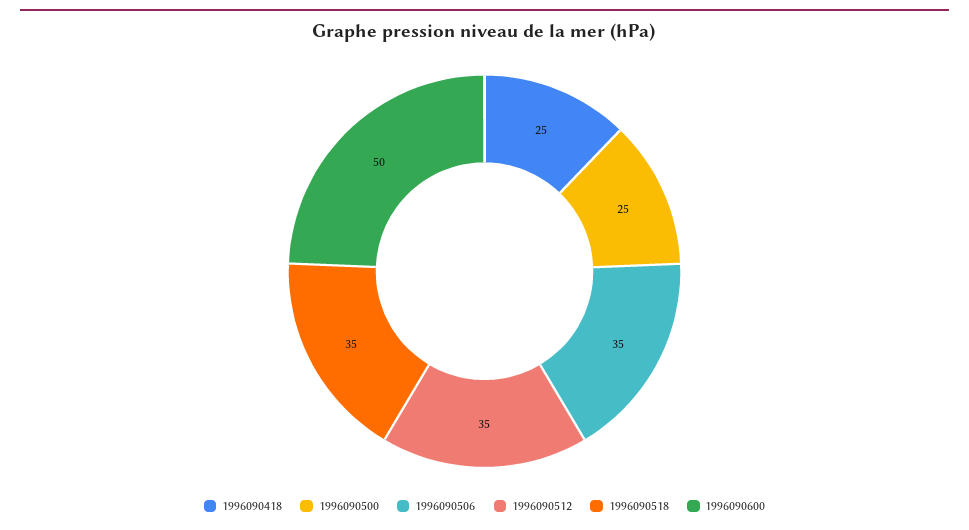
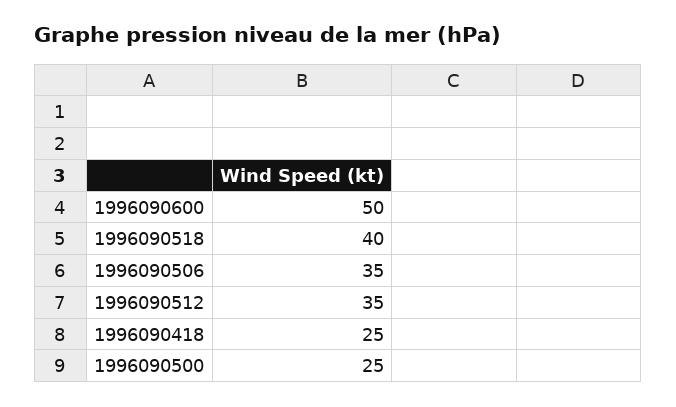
1996090518: 35 -> 40

